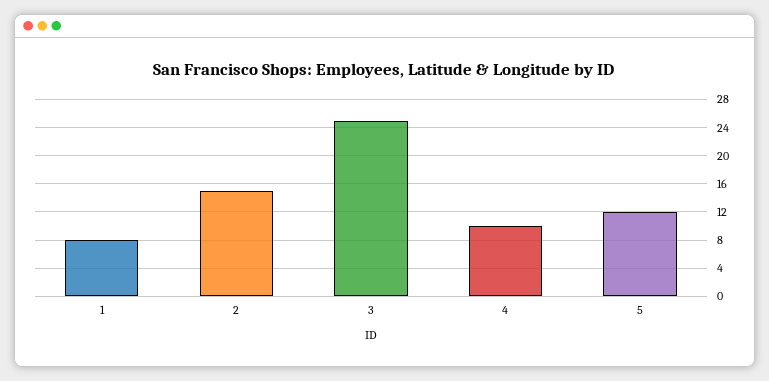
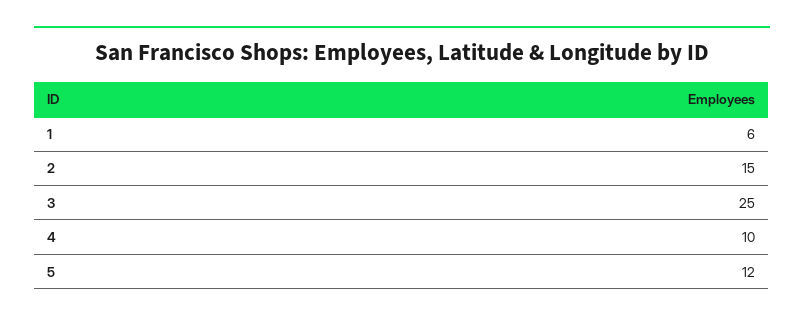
1: 8 -> 6

